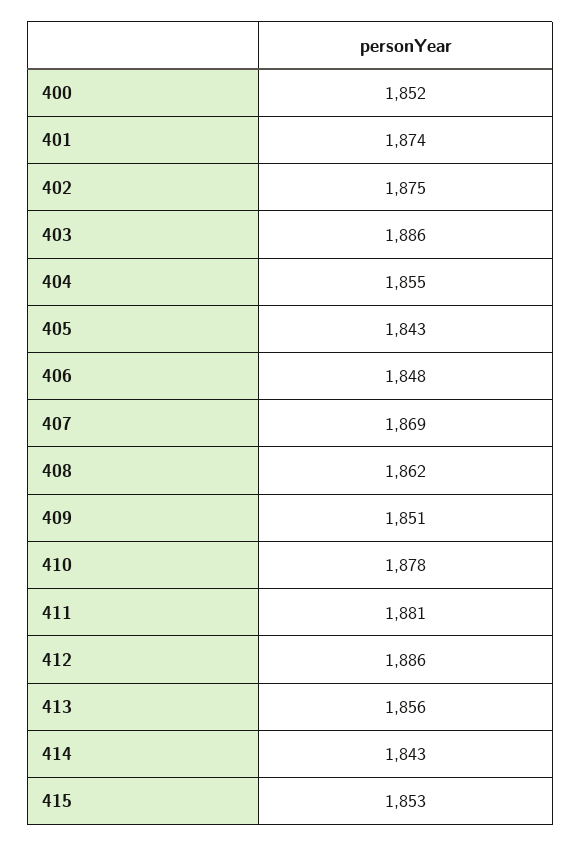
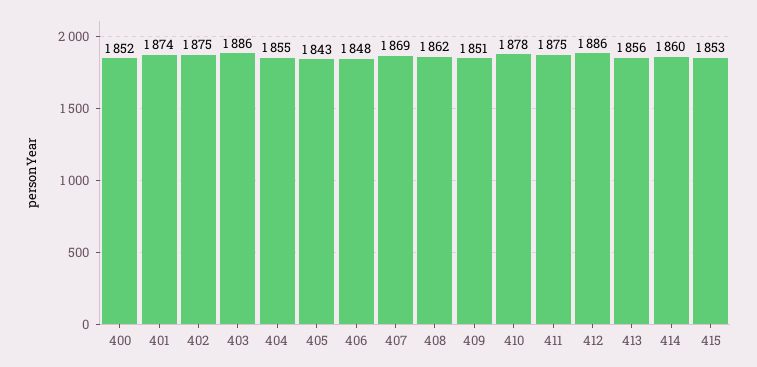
411: 1881 -> 1875
414: 1843 -> 1860

